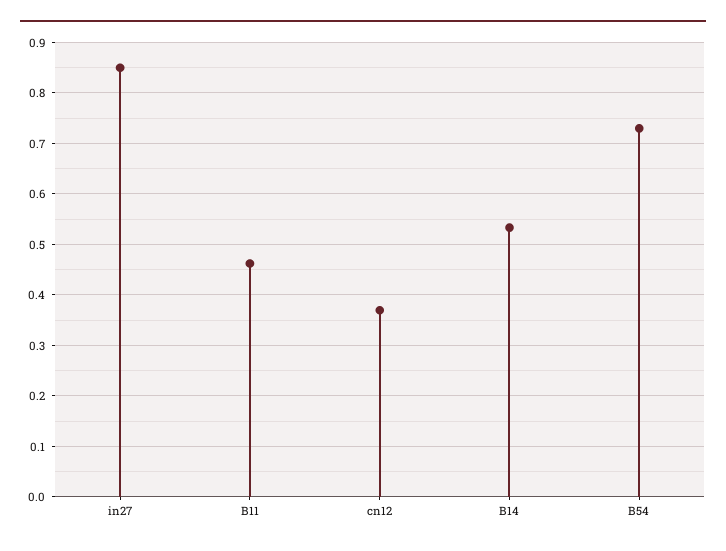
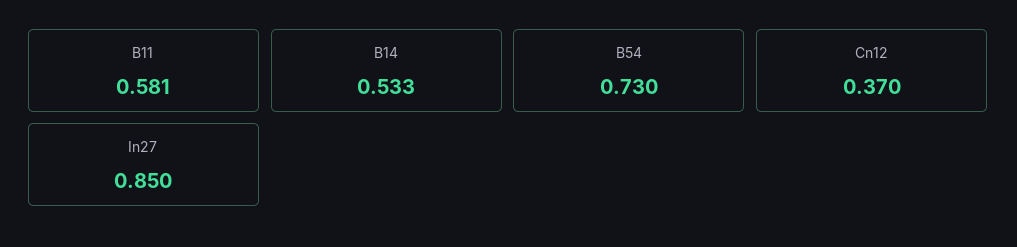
B11: 0.46 -> 0.581

